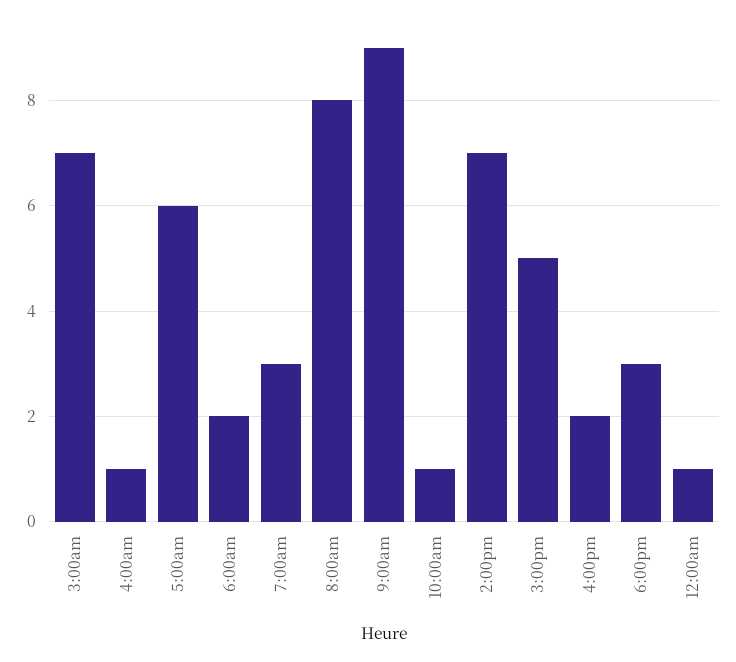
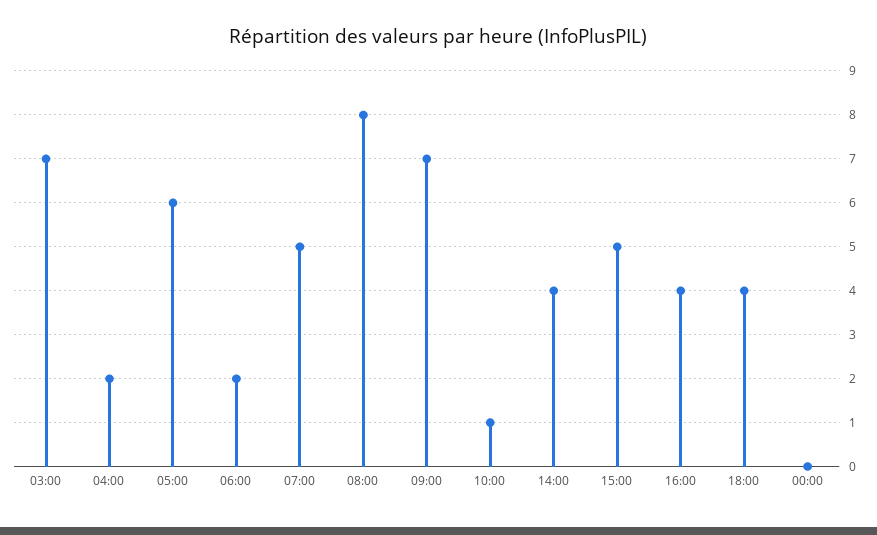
4:00am: 1 -> 2
7:00am: 3 -> 5
9:00am: 9 -> 7
2:00pm: 7 -> 4
4:00pm: 2 -> 4
6:00pm: 3 -> 4
12:00am: 1 -> 0

